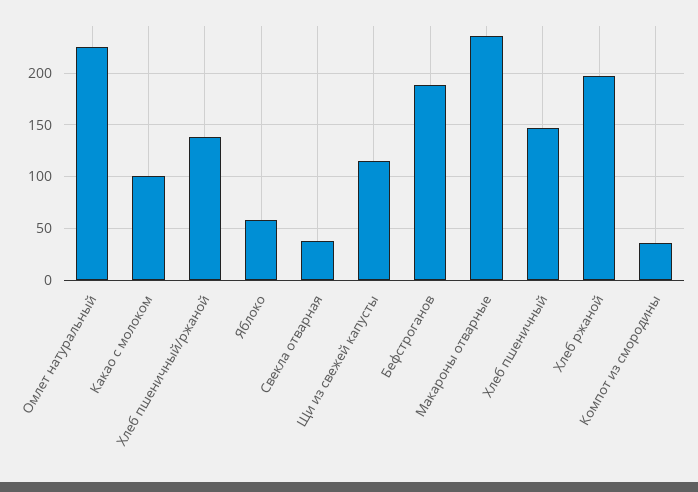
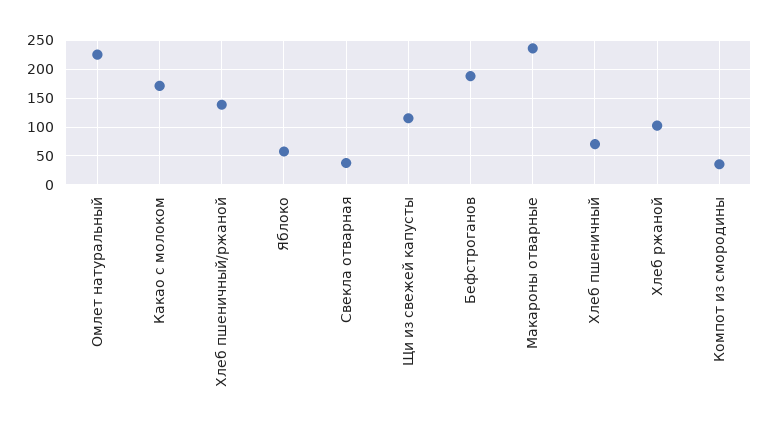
Какао с молоком: 100 -> 175
Хлеб пшеничный: 150 -> 75
Хлеб ржаной: 200 -> 100

